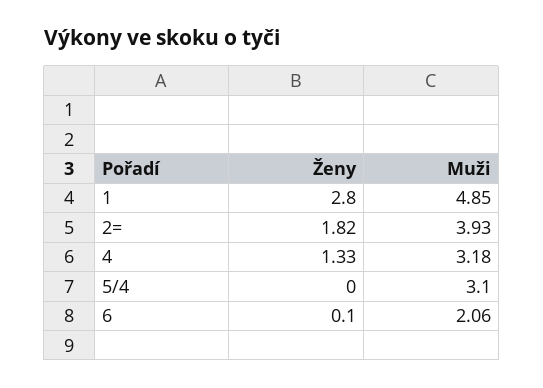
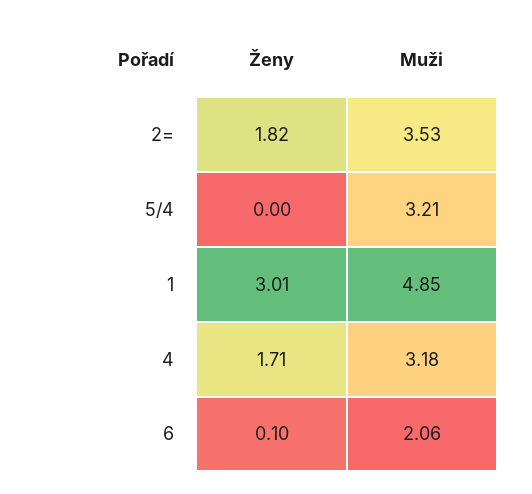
Ženy, 1: 2.8 -> 3.01
Muži, 2=: 3.93 -> 3.53
Ženy, 4: 1.33 -> 1.71
Muži, 5/4: 3.1 -> 3.21

